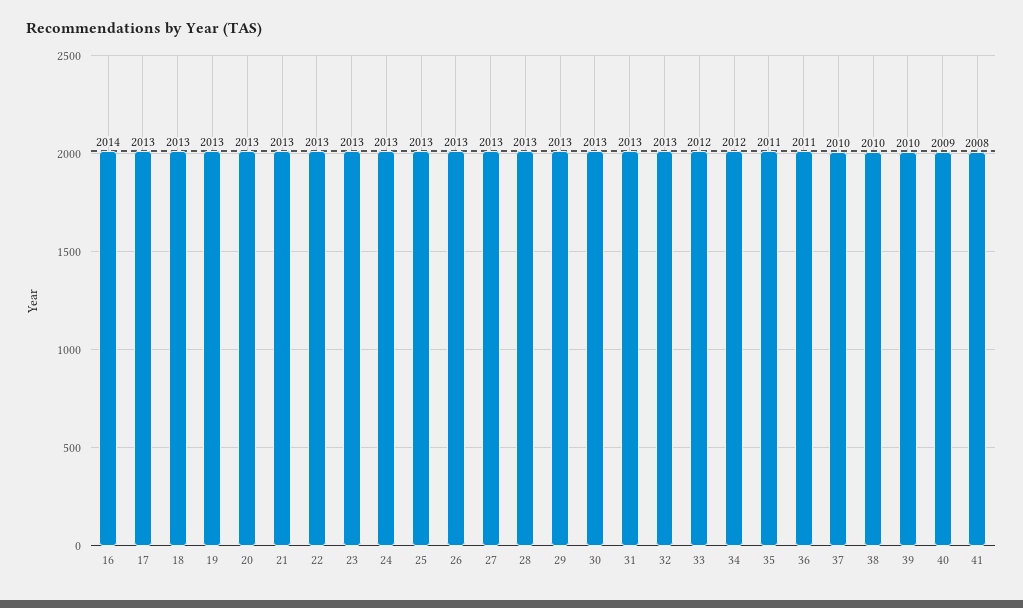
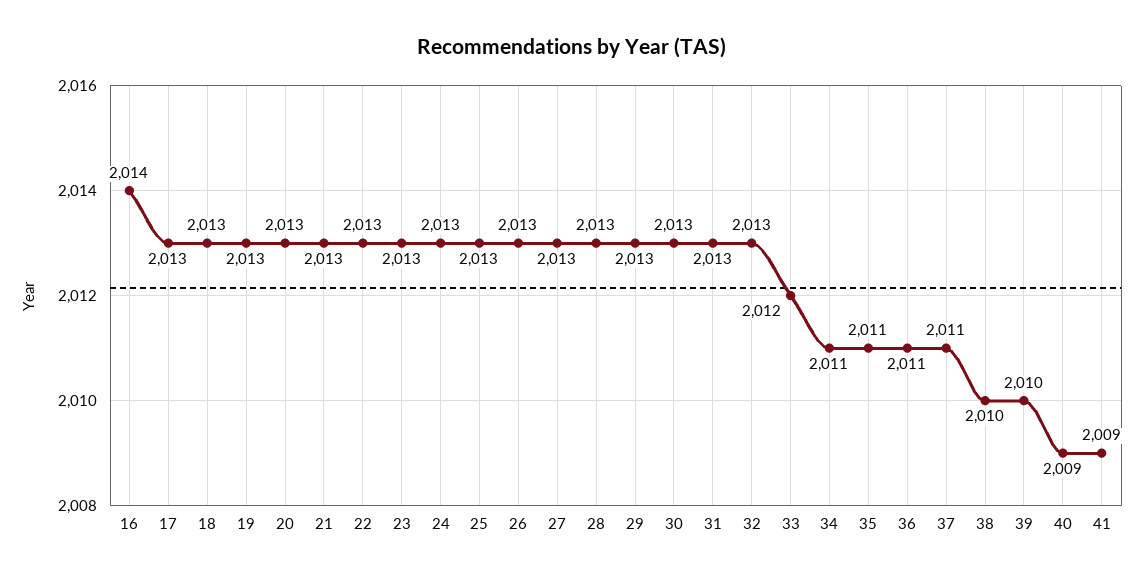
34: 2012 -> 2011
37: 2010 -> 2011
41: 2008 -> 2009

